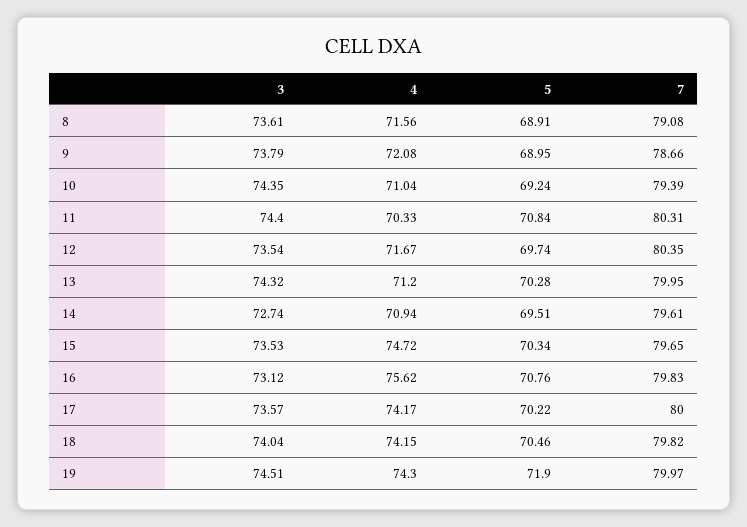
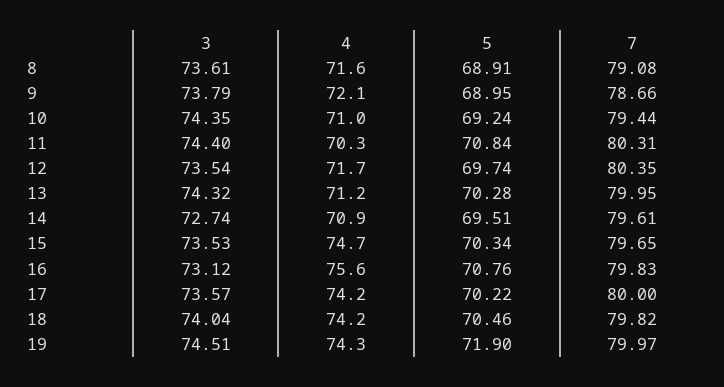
7, 10: 79.39 -> 79.44

